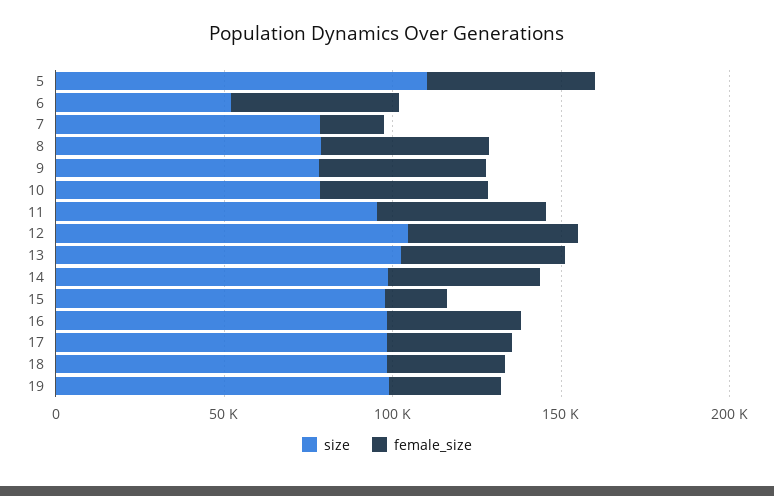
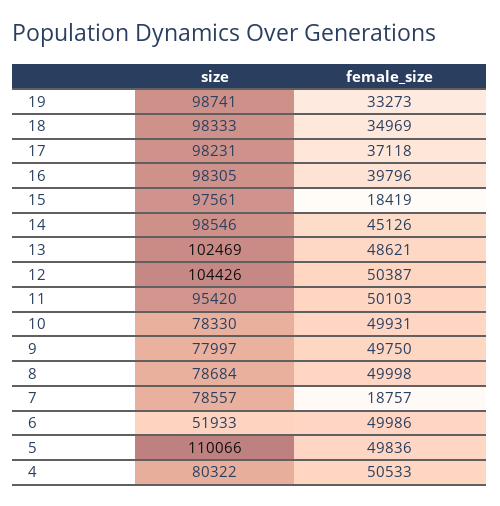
size, 4: none -> 80322
female_size, 4: none -> 50533

